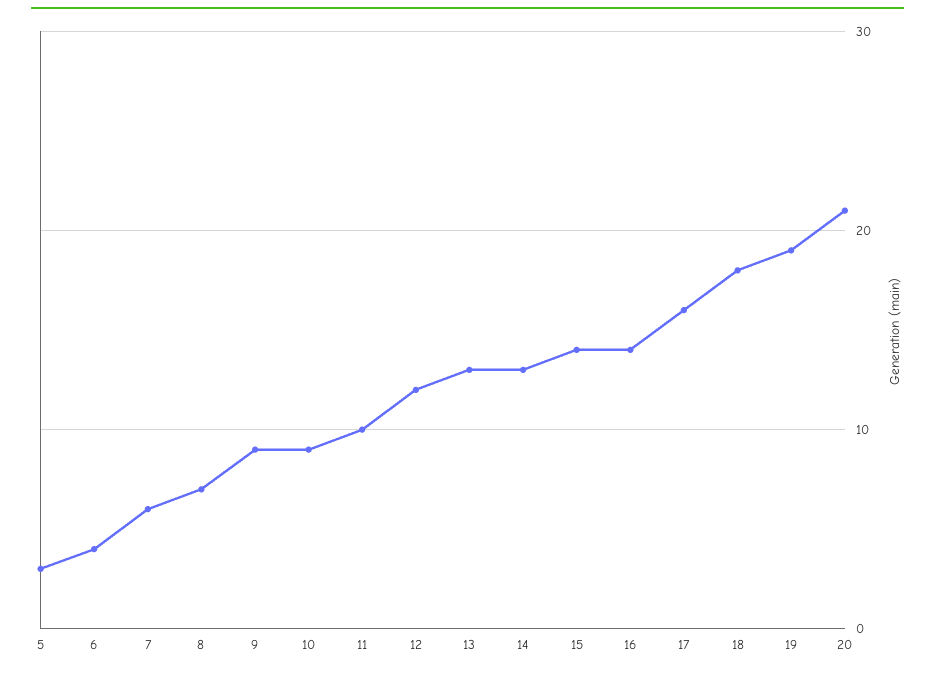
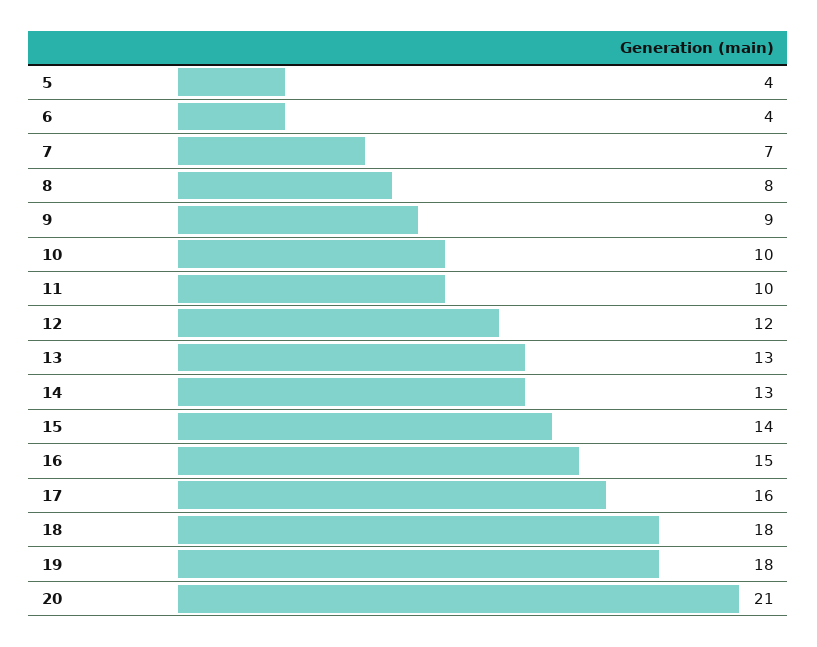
5: 3 -> 4
7: 6 -> 7
8: 7 -> 8
10: 9 -> 10
16: 14 -> 15
19: 19 -> 18

